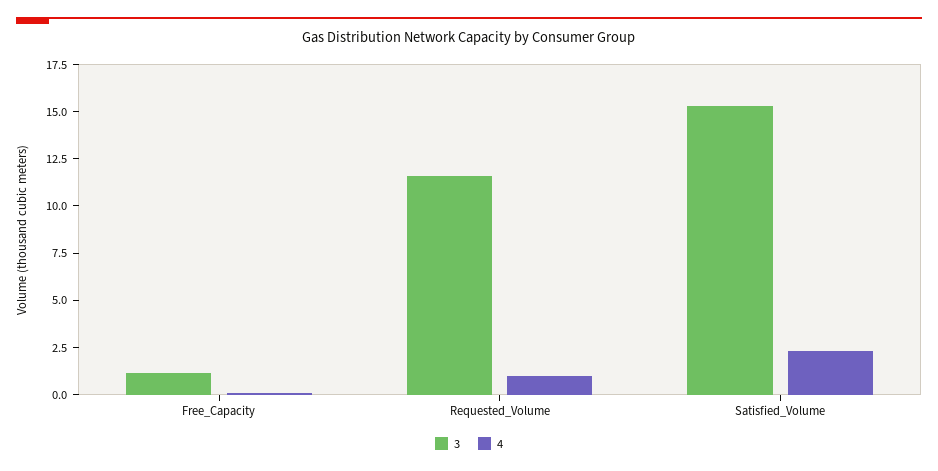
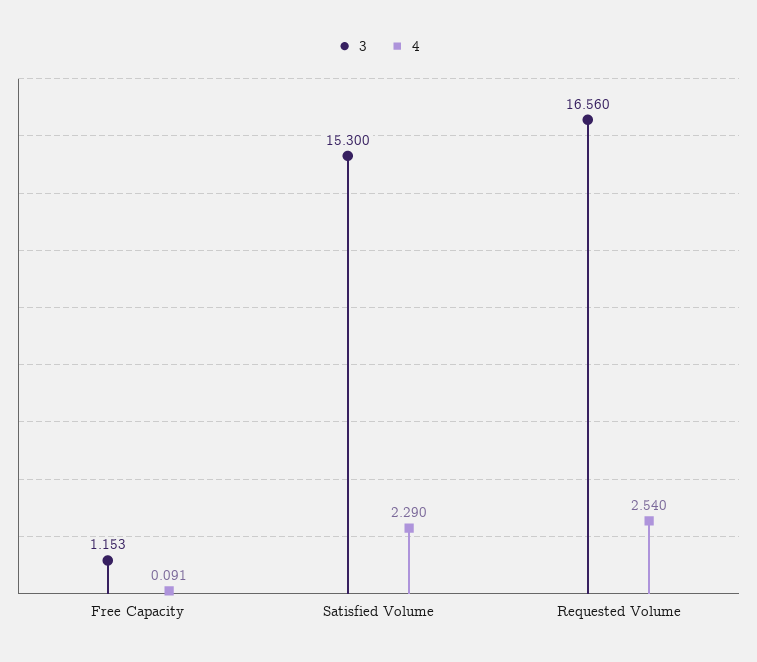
3, Requested_Volume: 11.5 -> 16.56
4, Requested_Volume: 1 -> 2.54

